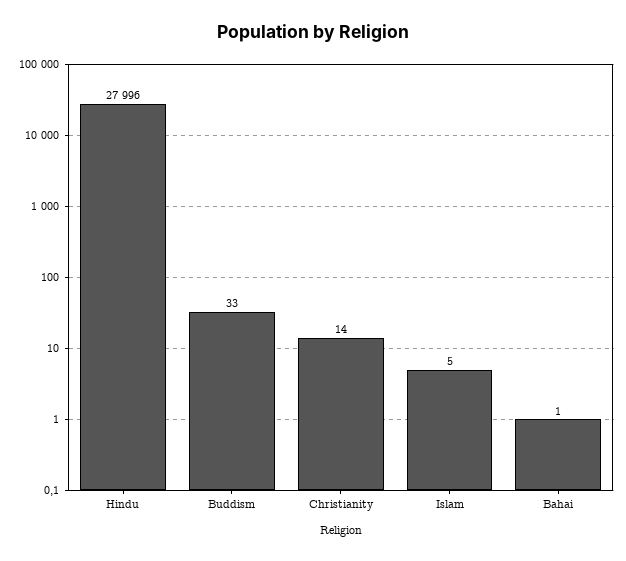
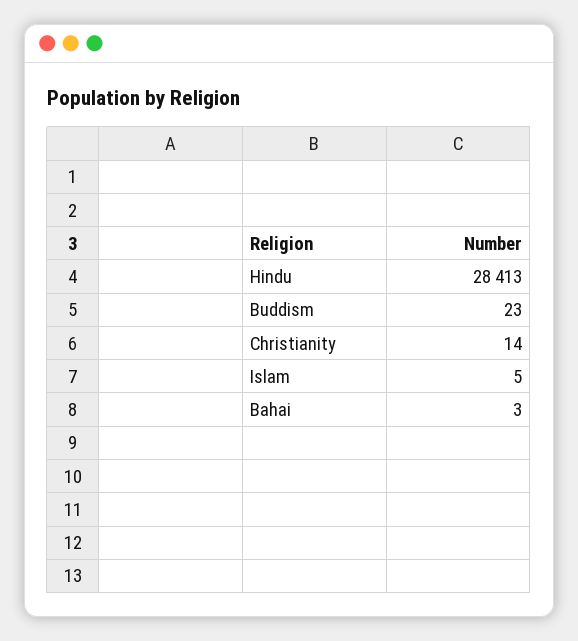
Hindu: 27996 -> 28413
Buddism: 33 -> 23
Bahai: 1 -> 3

